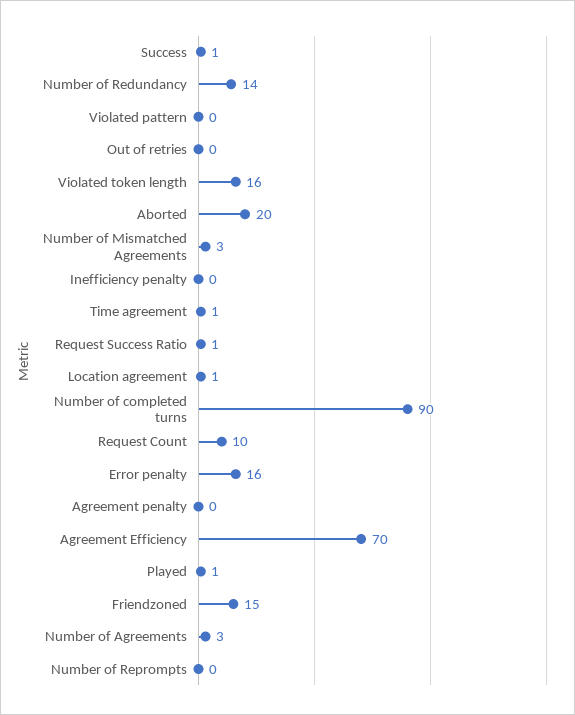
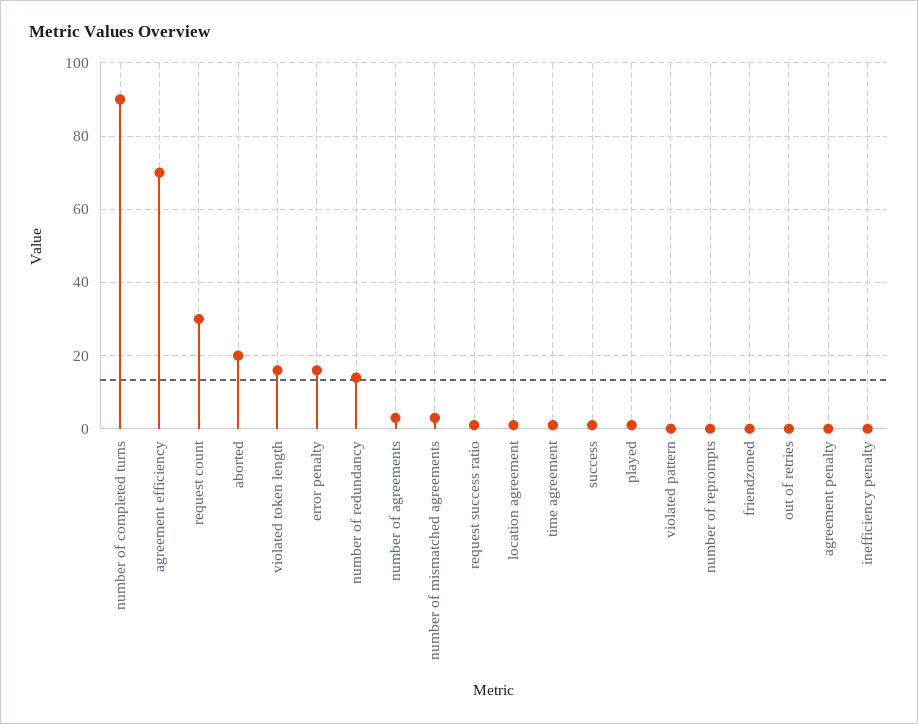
Request Count: 10 -> 30
Friendzoned: 15 -> 0

